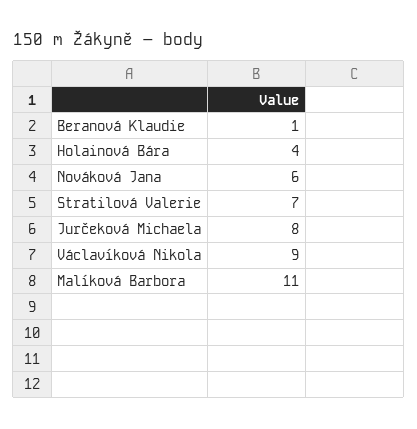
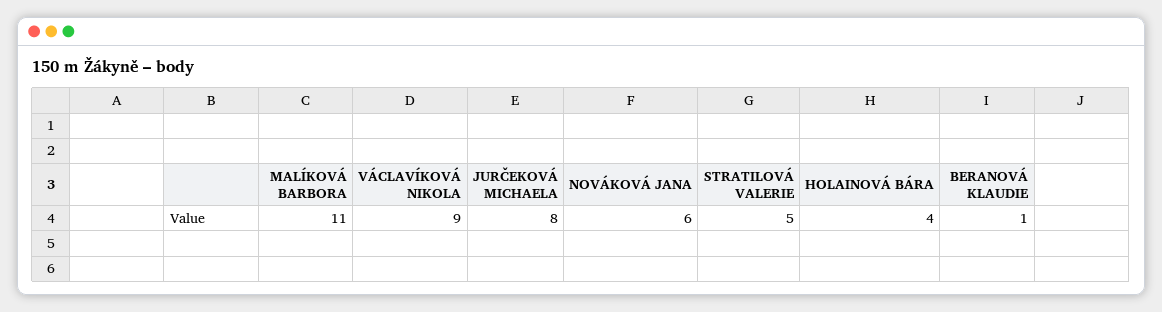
Stratilová Valerie: 7 -> 5

